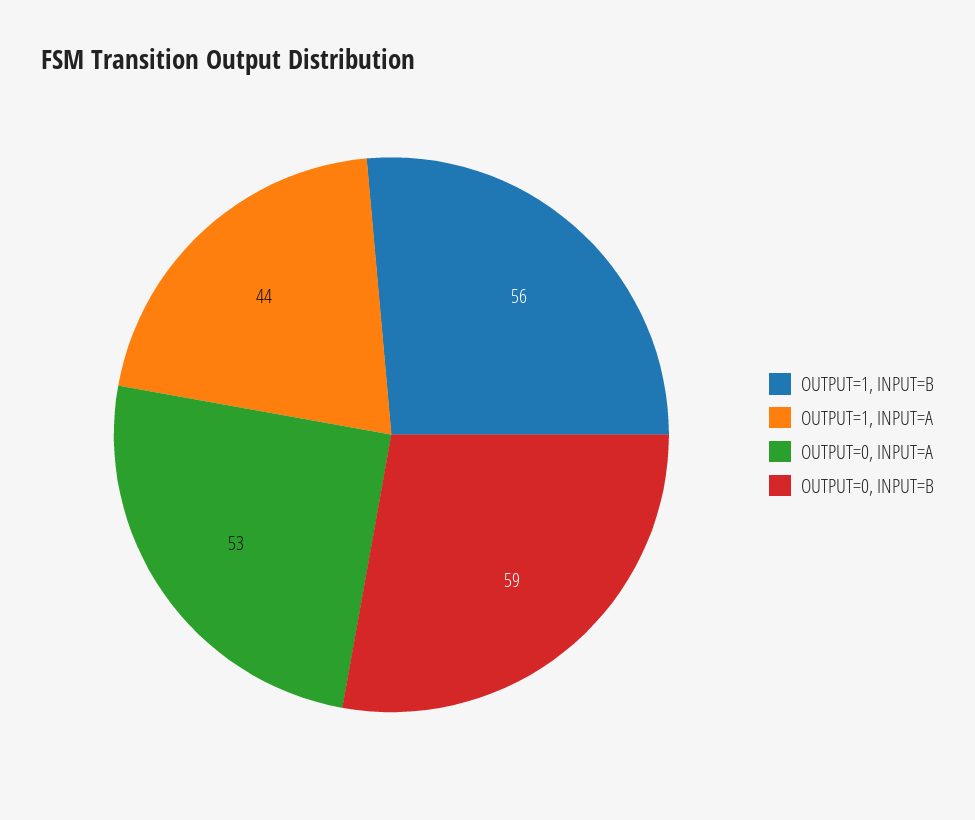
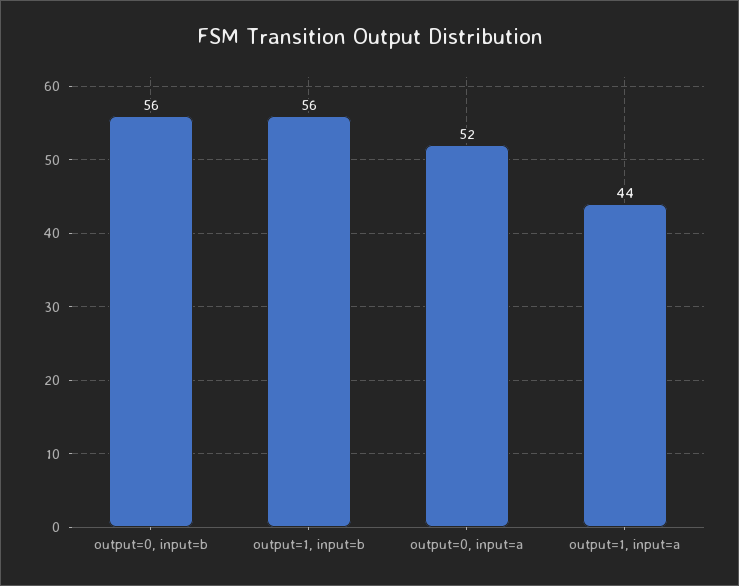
OUTPUT=0, INPUT=A: 53 -> 52
OUTPUT=0, INPUT=B: 59 -> 56

